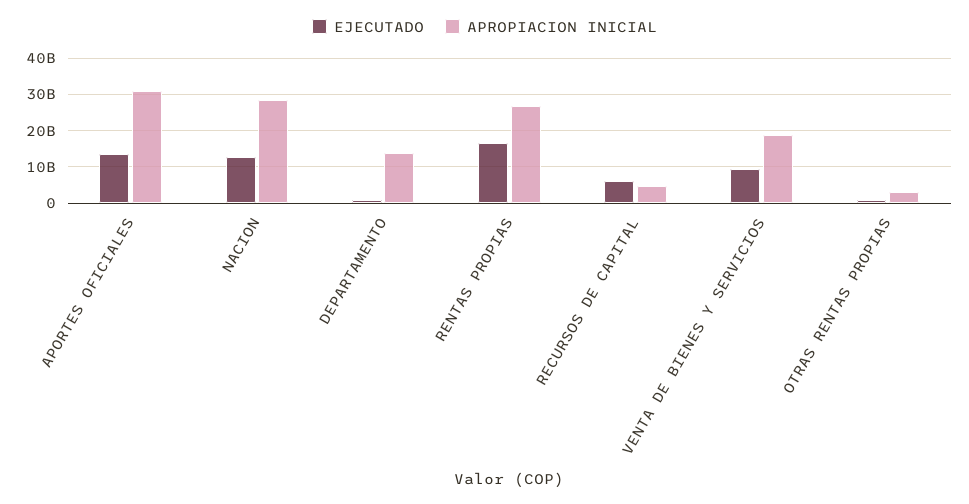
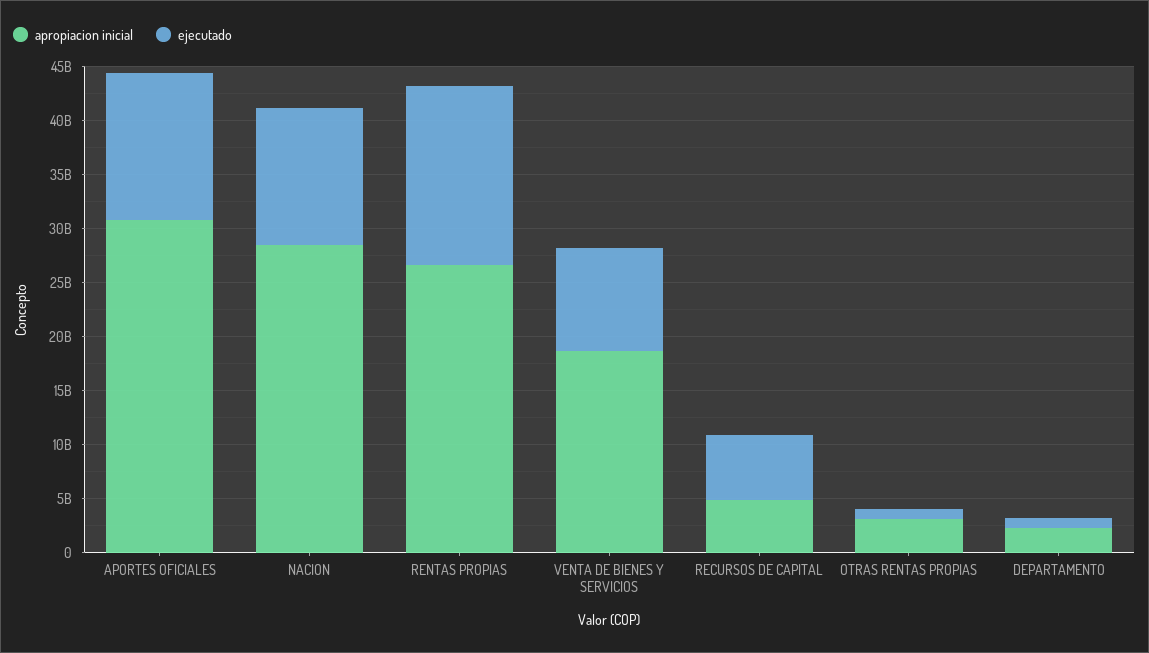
APROPIACION INICIAL, DEPARTAMENTO: 14000000000 -> 2000000000

